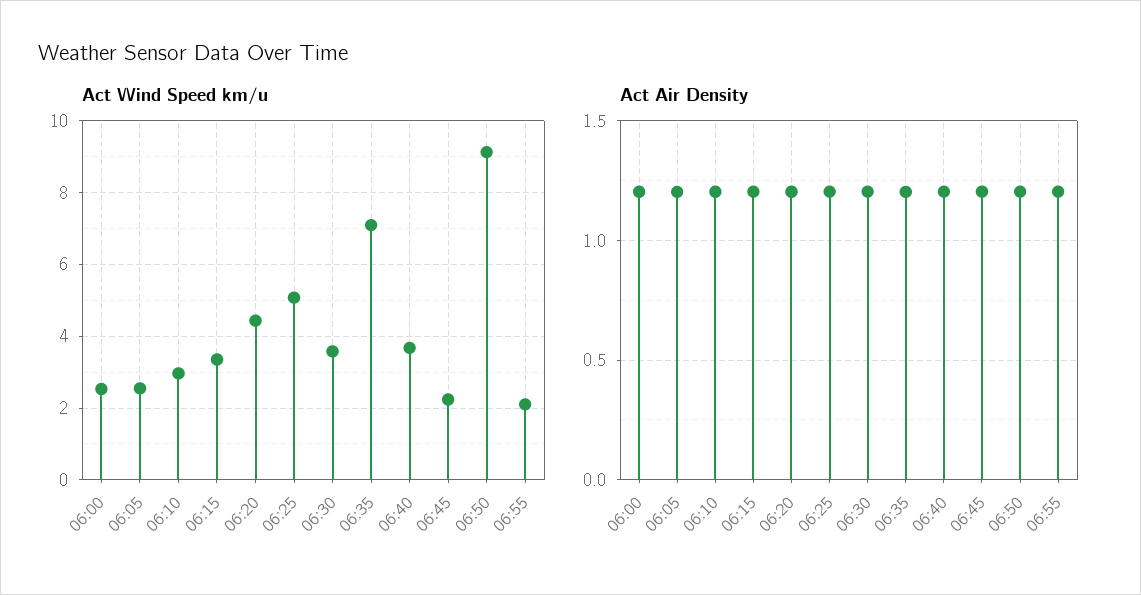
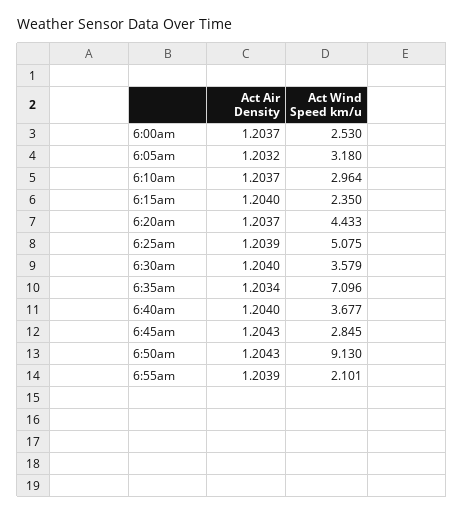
Act Wind Speed km/u, 06:05: 2.6 -> 3.18
Act Wind Speed km/u, 06:15: 3.4 -> 2.35
Act Wind Speed km/u, 06:45: 2.2 -> 2.845

